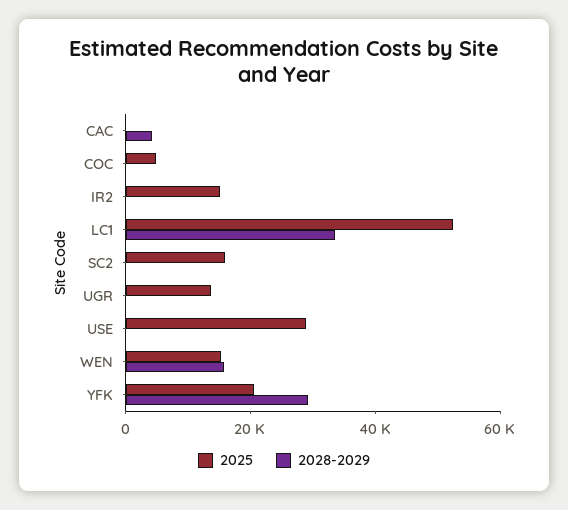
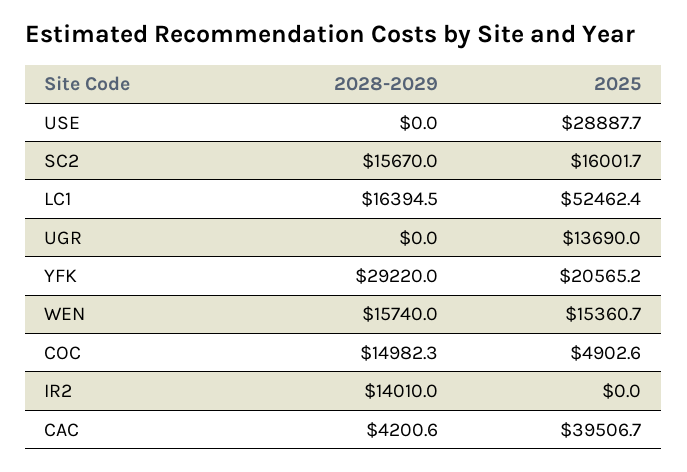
2025, CAC: 0 -> 39506.7
2028-2029, COC: 0 -> 14982.3
2025, IR2: 15000 -> 0
2028-2029, IR2: 0 -> 14010
2028-2029, LC1: 35000 -> 16394.5
2028-2029, SC2: 0 -> 15670

